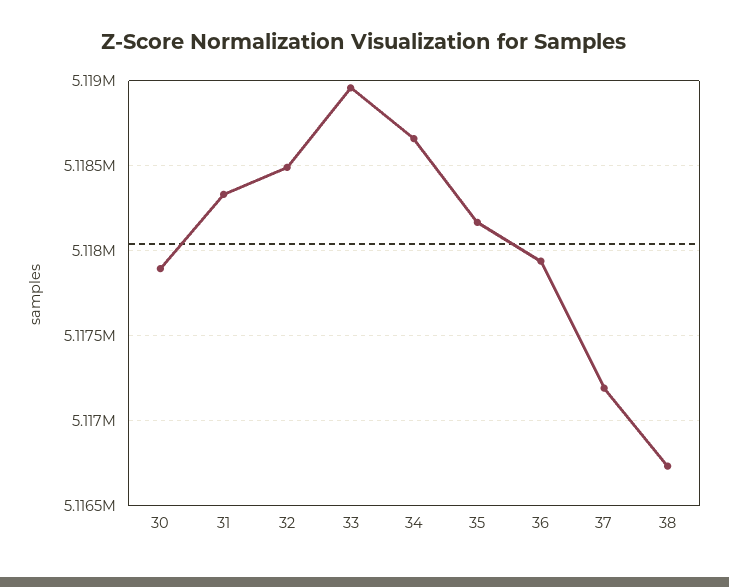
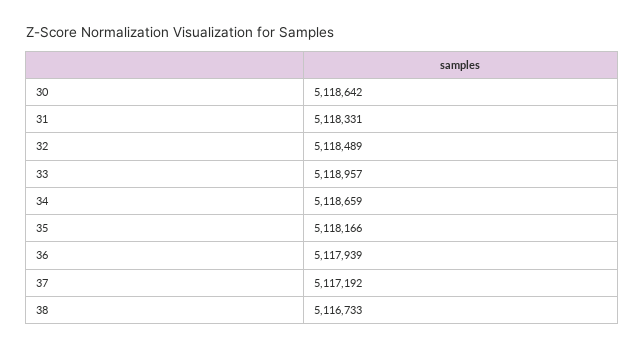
30: 5117900 -> 5118642

